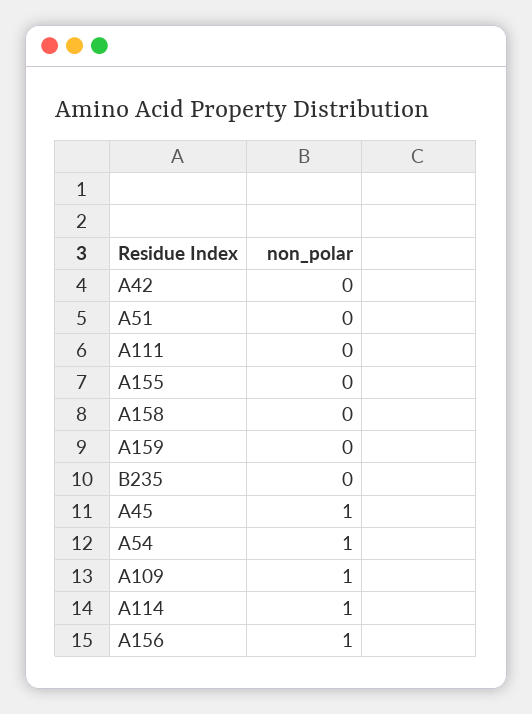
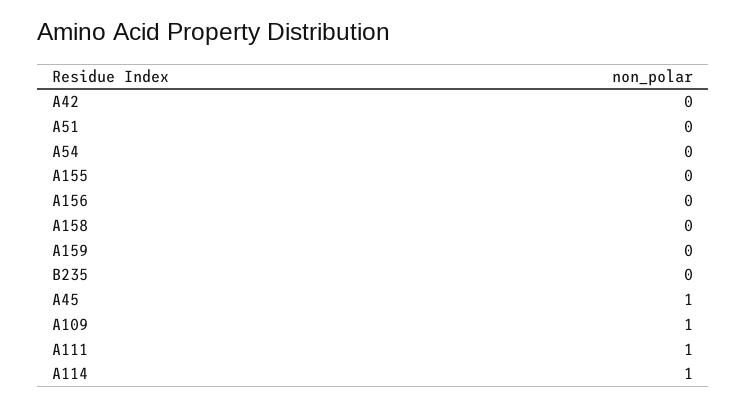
A111: 0 -> 1
A54: 1 -> 0
A156: 1 -> 0

